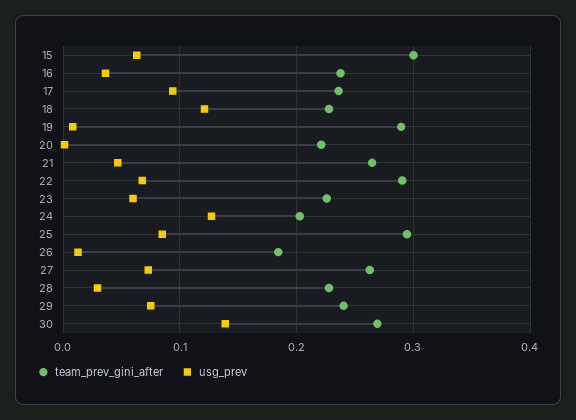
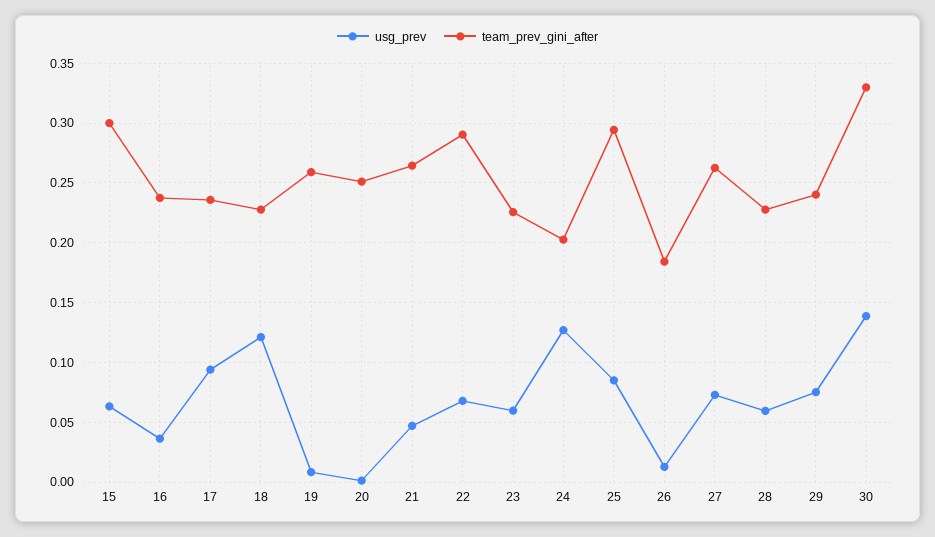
team_prev_gini_after, 19: 0.29 -> 0.26
team_prev_gini_after, 20: 0.22 -> 0.25
usg_prev, 28: 0.03 -> 0.06
team_prev_gini_after, 30: 0.27 -> 0.33

